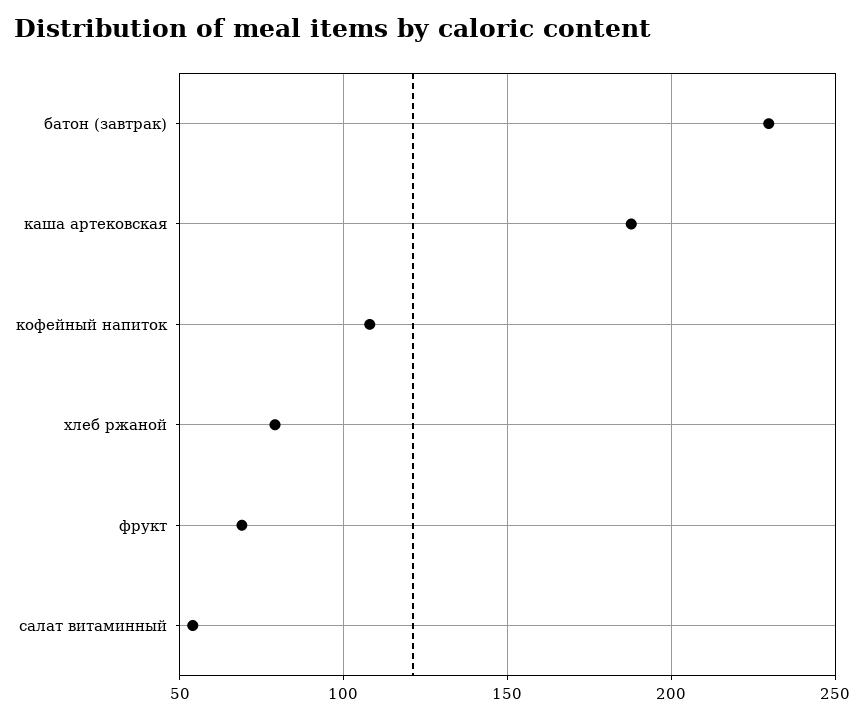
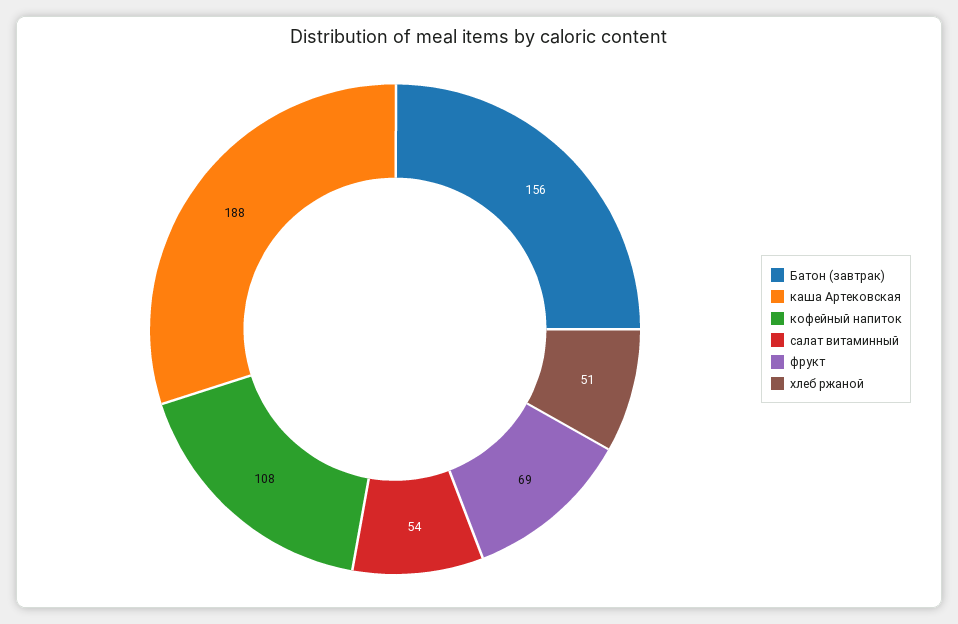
батон (завтрак): 230 -> 156
хлеб ржаной: 80 -> 51

